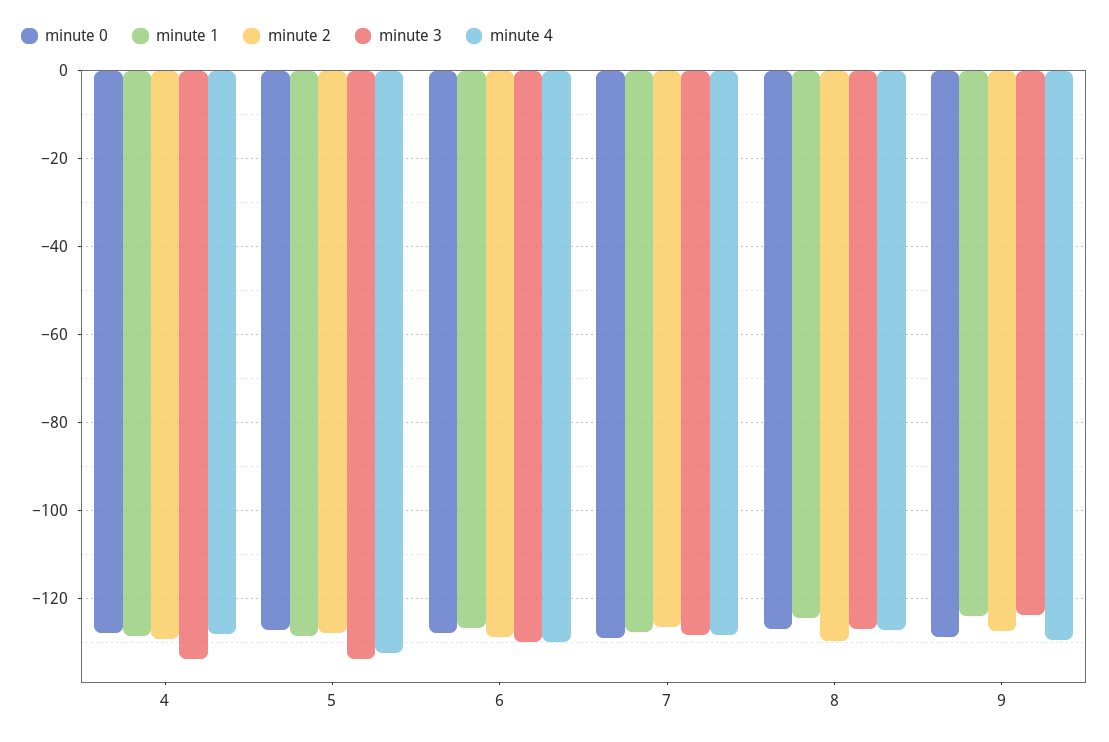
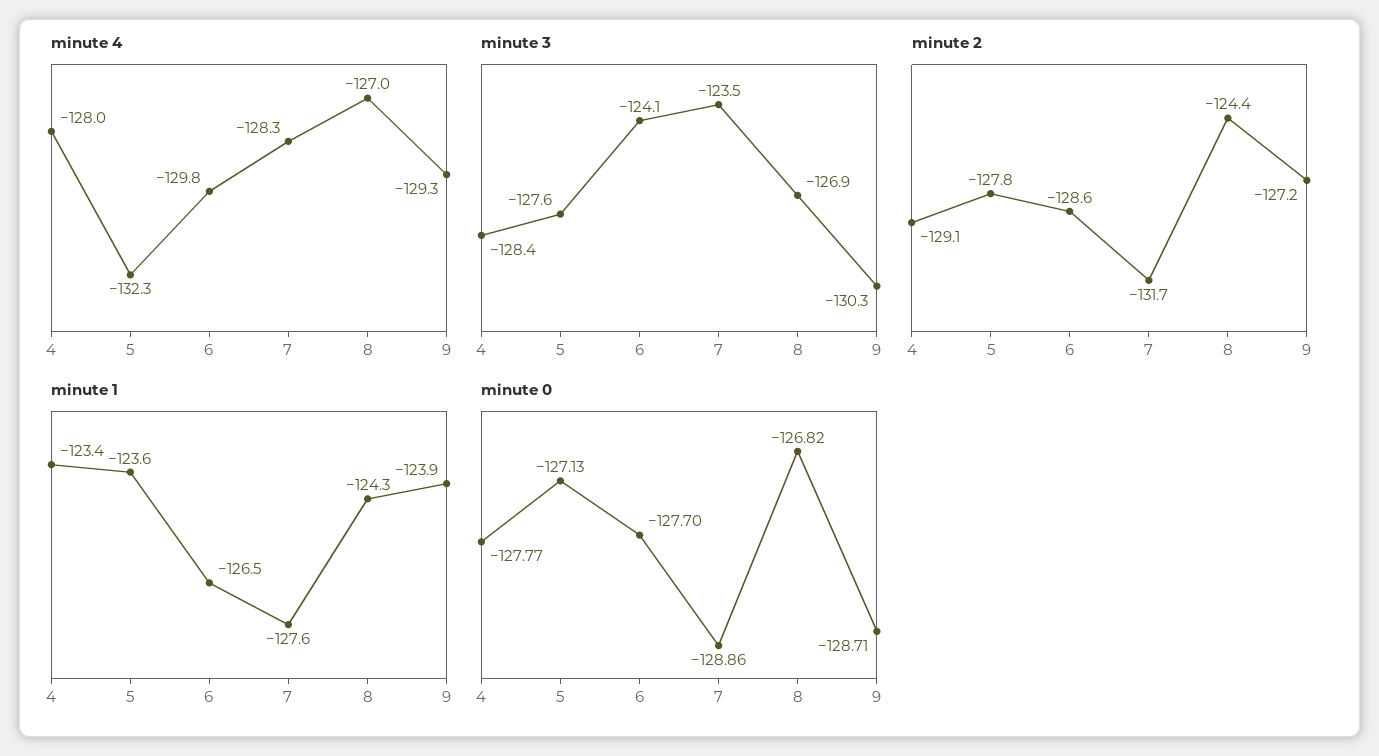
minute 1, 4: -128 -> -123.4
minute 3, 4: -134 -> -128.4
minute 1, 5: -128 -> -123.6
minute 3, 5: -134 -> -127.6
minute 3, 6: -130 -> -124.1
minute 2, 7: -126 -> -131.7
minute 3, 7: -128 -> -123.5
minute 2, 8: -130 -> -124.4
minute 3, 9: -124 -> -130.3

